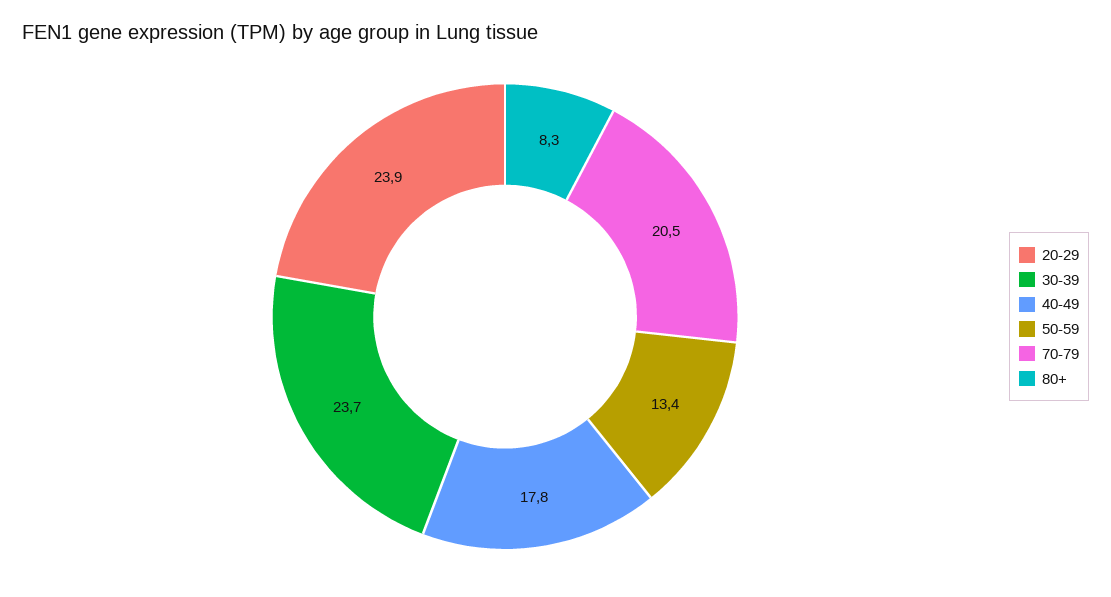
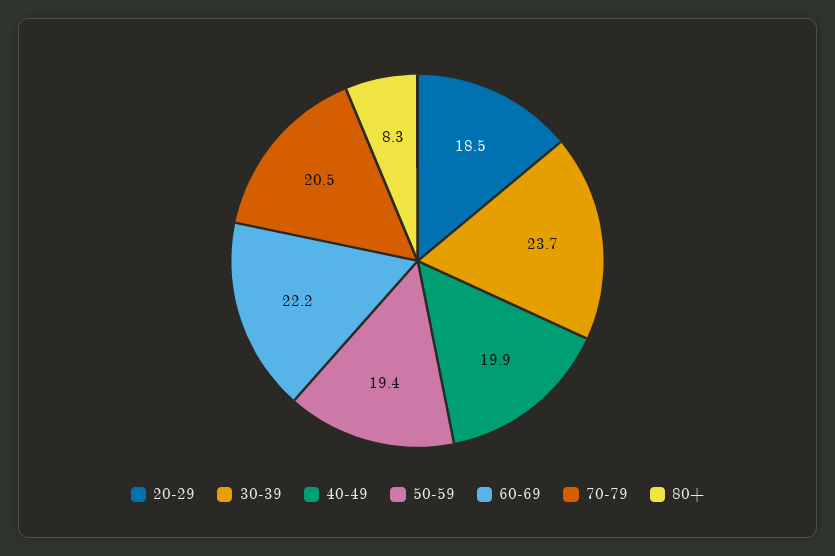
20-29: 23.9 -> 18.5
40-49: 17.8 -> 19.9
50-59: 13.4 -> 19.4
60-69: none -> 22.2

